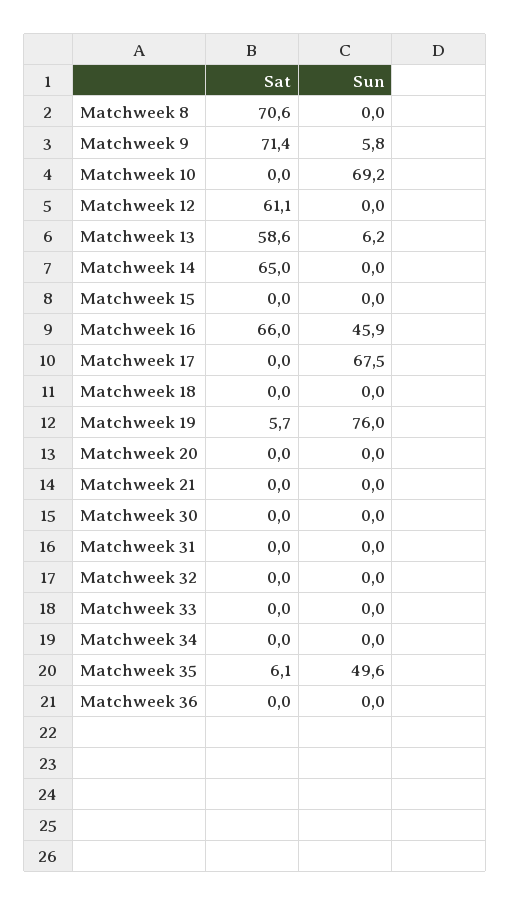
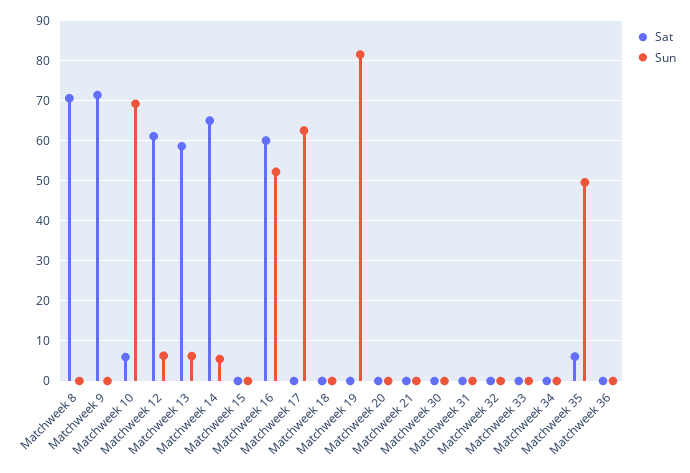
Sun, Matchweek 9: 5.8 -> 0
Sat, Matchweek 10: 0 -> 6
Sun, Matchweek 12: 0 -> 6
Sun, Matchweek 14: 0 -> 6
Sat, Matchweek 16: 66 -> 60
Sun, Matchweek 16: 45.9 -> 52
Sun, Matchweek 17: 67.5 -> 62
Sat, Matchweek 19: 5.7 -> 0
Sun, Matchweek 19: 76 -> 82

